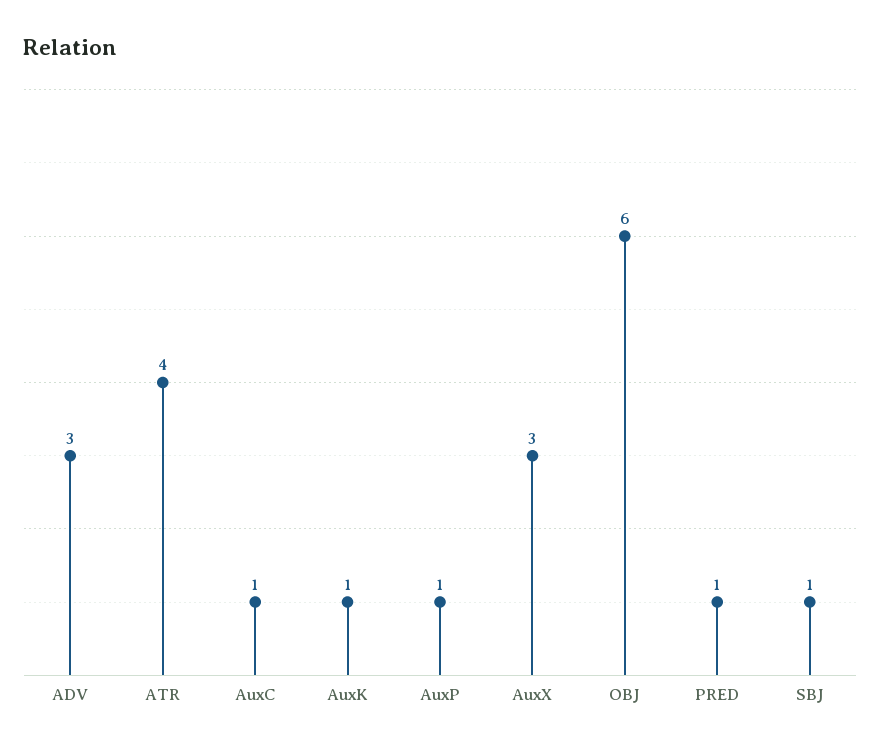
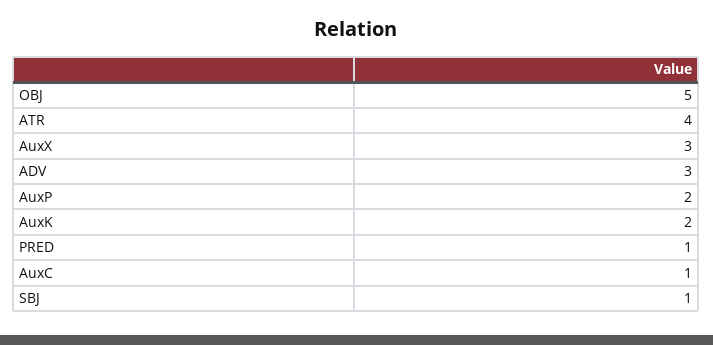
AuxK: 1 -> 2
AuxP: 1 -> 2
OBJ: 6 -> 5

